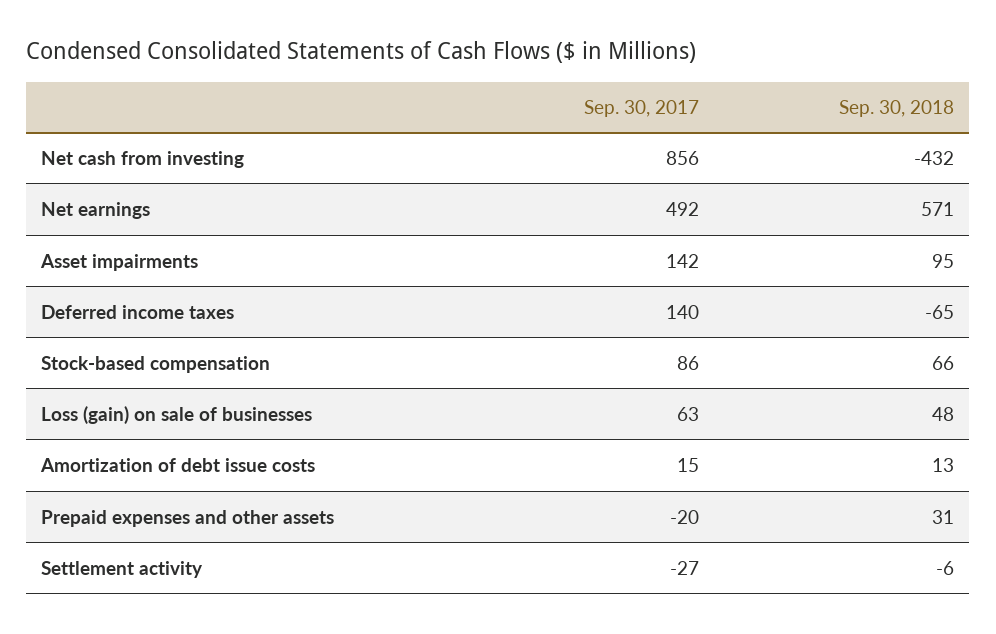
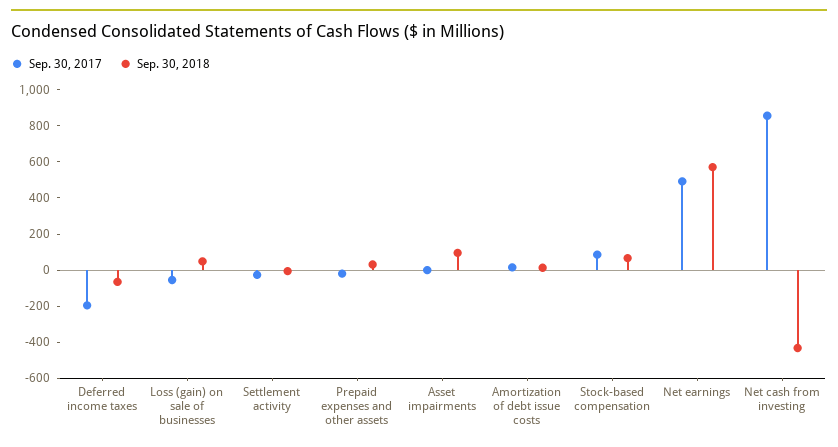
Sep. 30, 2017, Asset impairments: 142 -> 0
Sep. 30, 2017, Deferred income taxes: 140 -> -200
Sep. 30, 2017, Loss (gain) on sale of businesses: 63 -> -50

